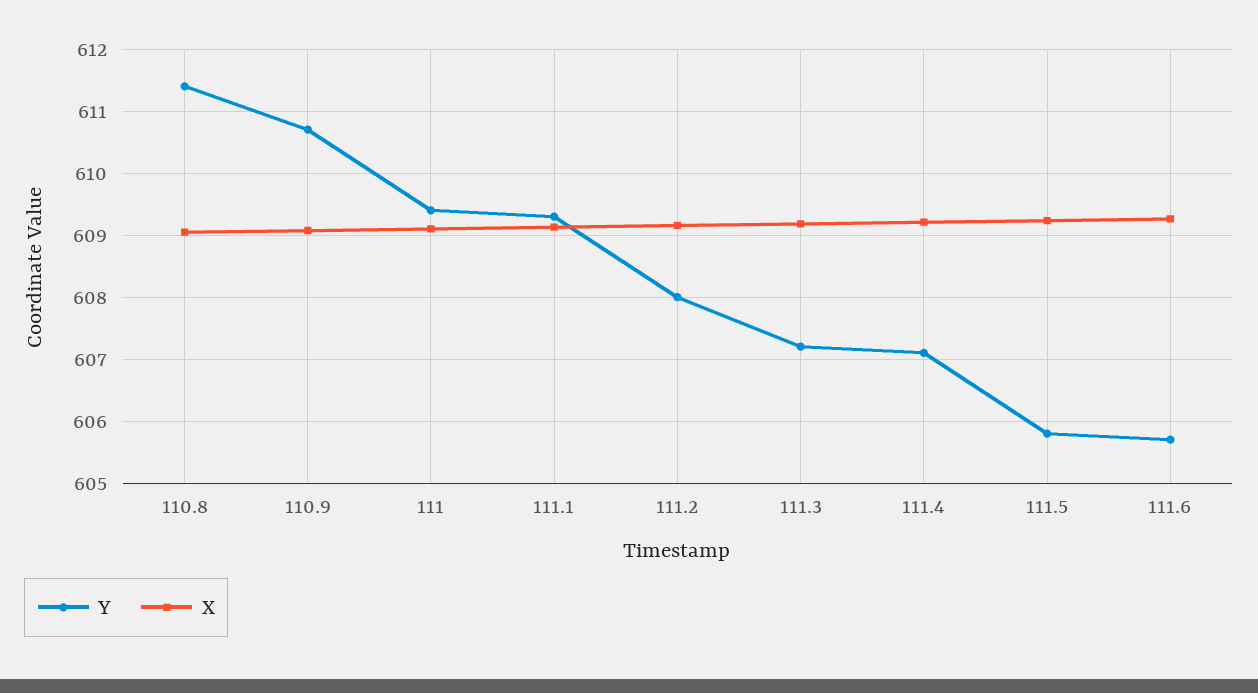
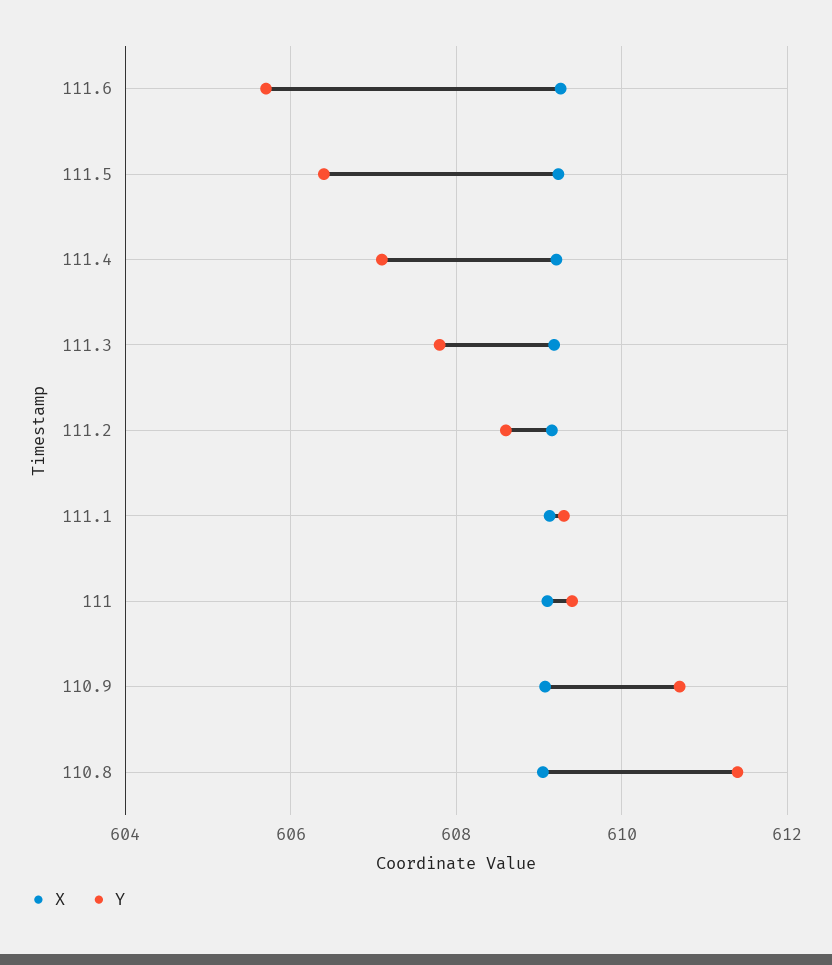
Y, 111.2: 608 -> 608.6
Y, 111.3: 607.2 -> 607.8
Y, 111.5: 605.8 -> 606.4

